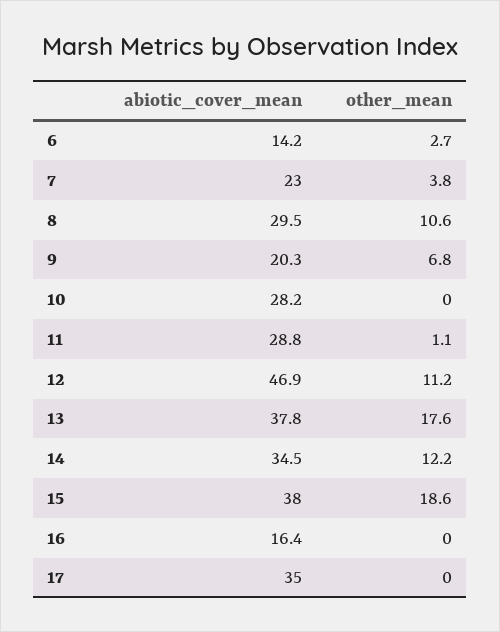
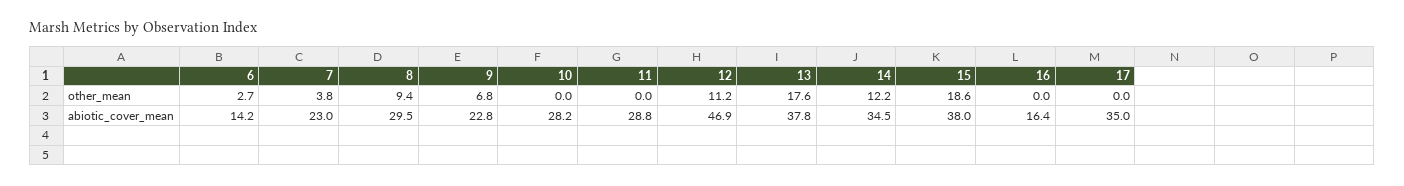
other_mean, 8: 10.6 -> 9.4
abiotic_cover_mean, 9: 20.3 -> 22.8
other_mean, 11: 1.1 -> 0

